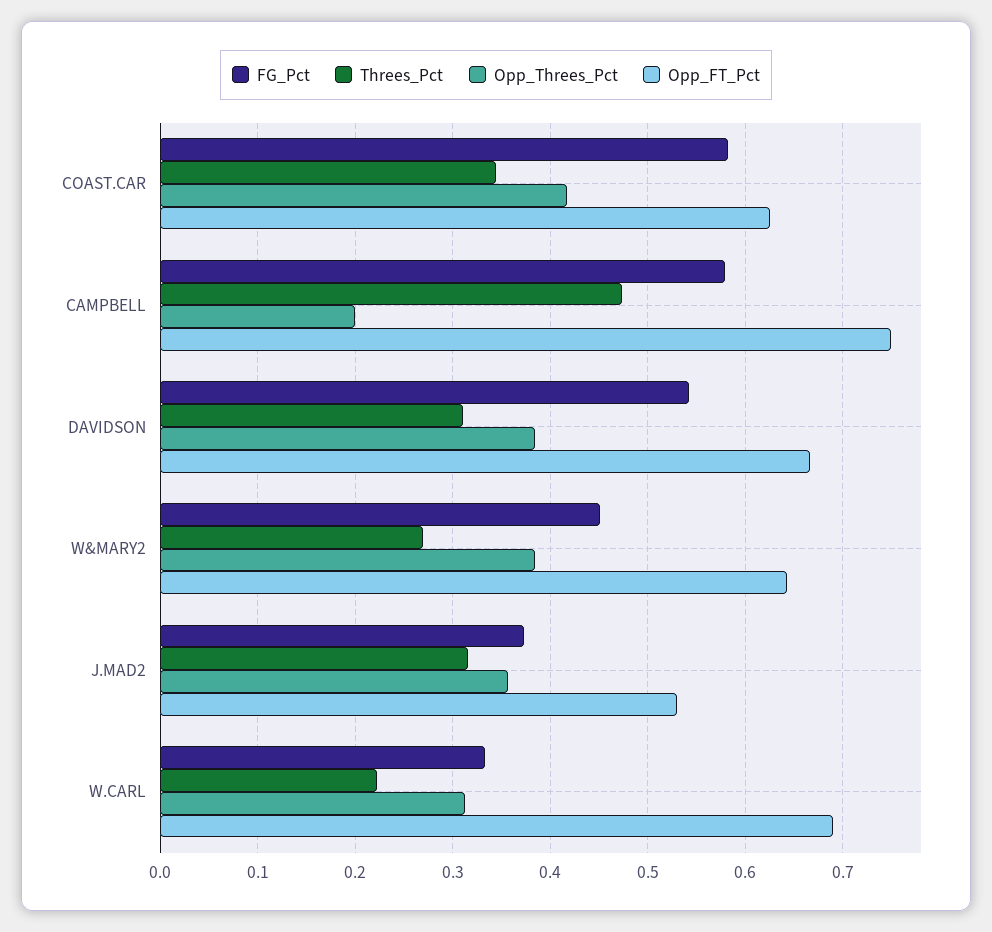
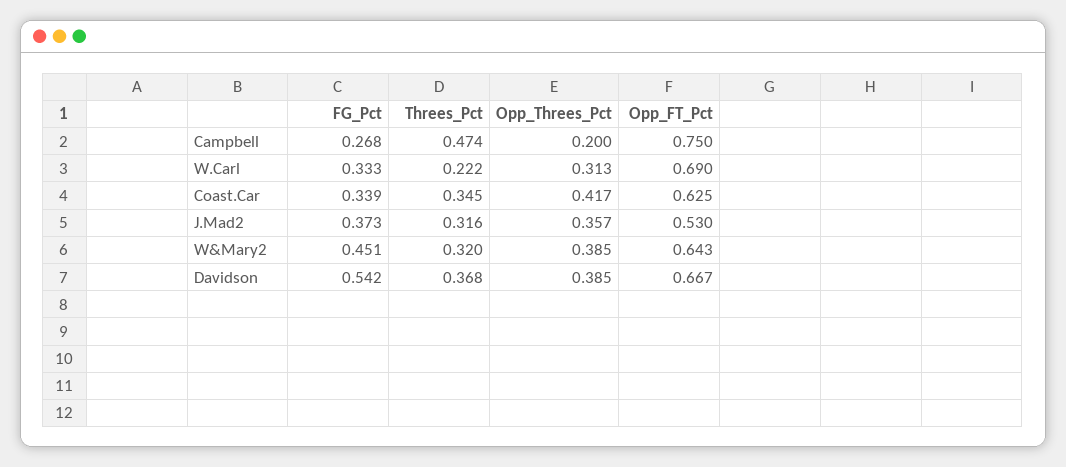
FG_Pct, COAST.CAR: 0.58 -> 0.339
FG_Pct, CAMPBELL: 0.58 -> 0.268
Threes_Pct, DAVIDSON: 0.31 -> 0.368
Threes_Pct, W&MARY2: 0.27 -> 0.32

